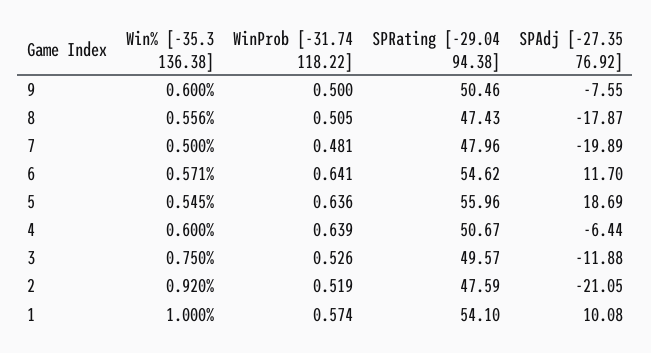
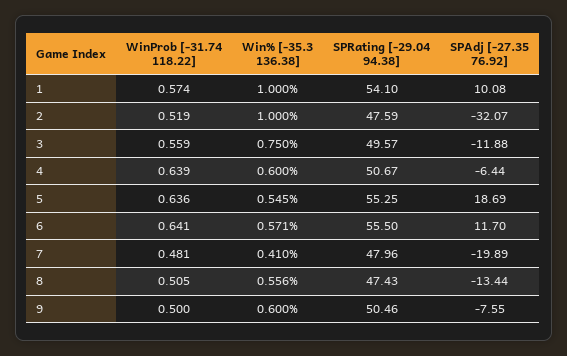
SPAdj [-27.35 76.92], 8: -17.87 -> -13.44
Win% [-35.3 136.38], 7: 0.5 -> 0.41
SPRating [-29.04 94.38], 6: 54.62 -> 55.5
SPRating [-29.04 94.38], 5: 55.96 -> 55.25
WinProb [-31.74 118.22], 3: 0.526 -> 0.559
Win% [-35.3 136.38], 2: 0.92 -> 1
SPAdj [-27.35 76.92], 2: -21.05 -> -32.07

